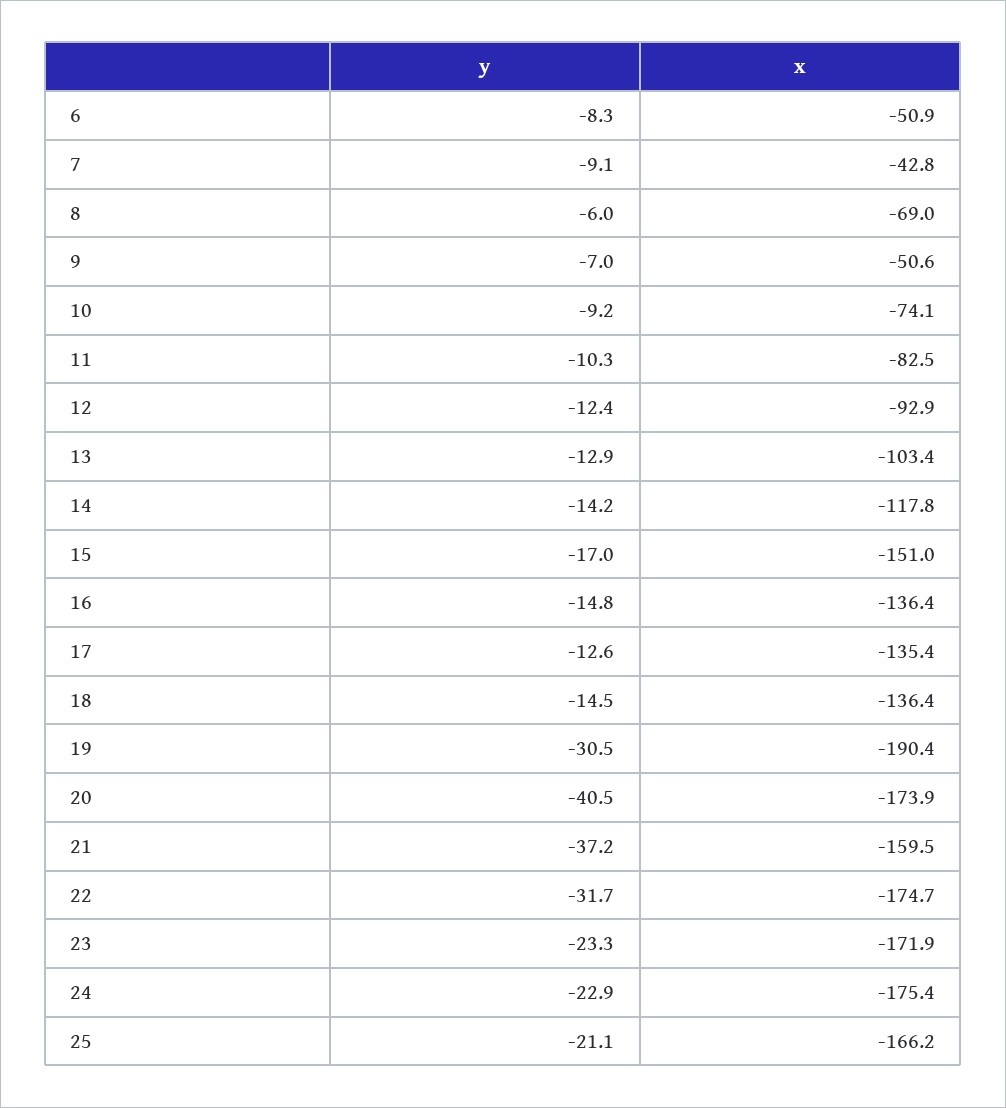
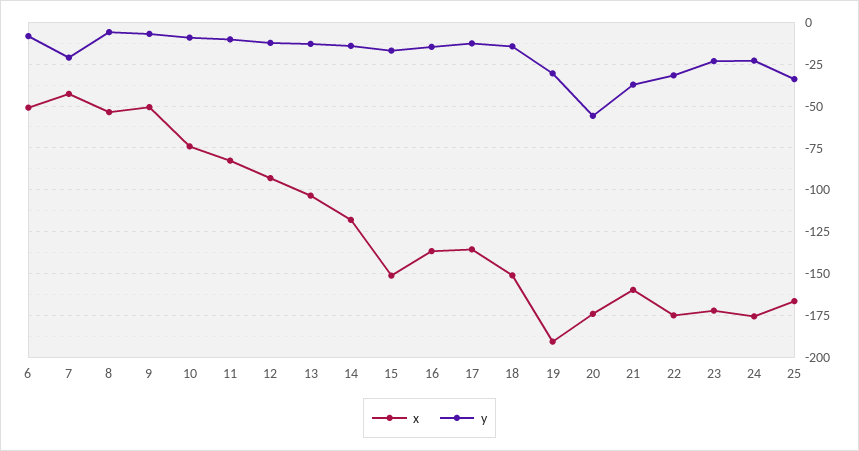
y, 7: -9.1 -> -20
x, 8: -69 -> -55
x, 18: -136.4 -> -150
y, 20: -40.5 -> -55
y, 25: -21.1 -> -35

